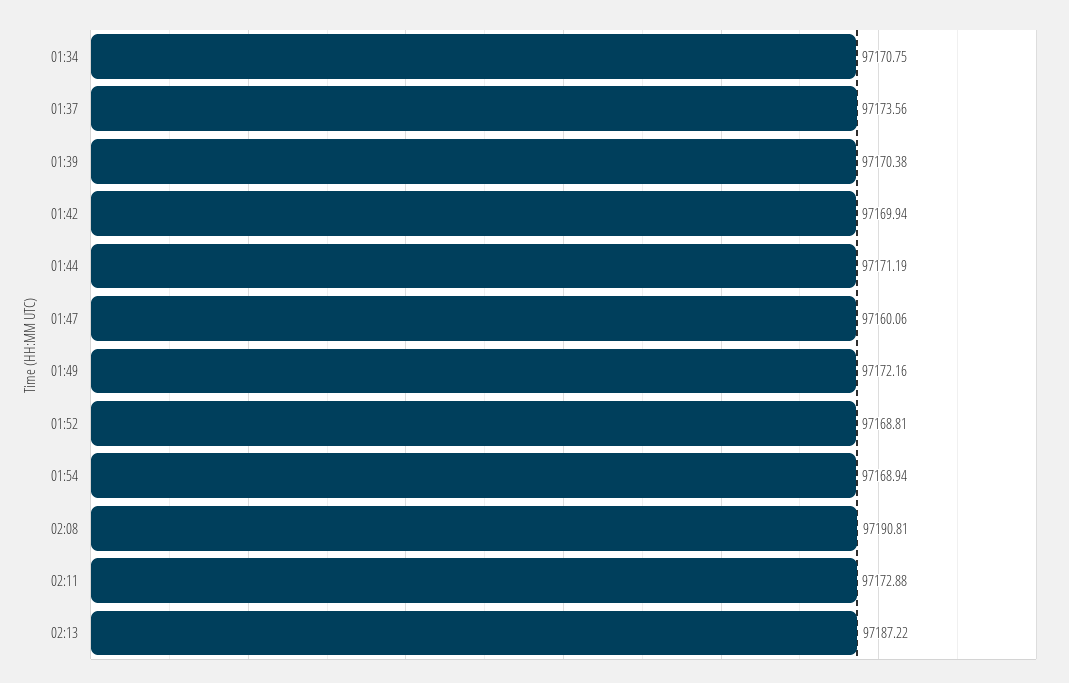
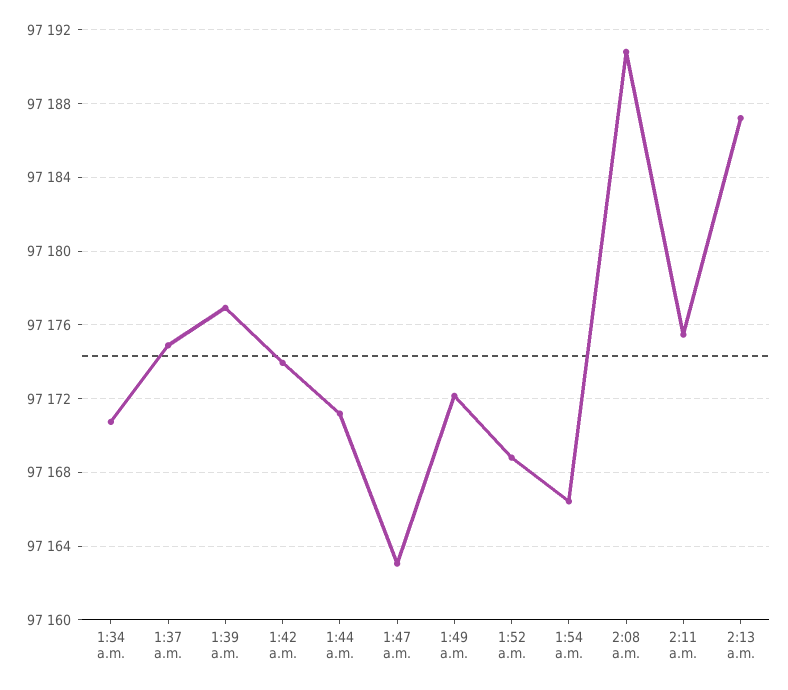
01:37: 97173.56 -> 97175
01:39: 97170.38 -> 97177
01:42: 97169.94 -> 97174
01:47: 97160.06 -> 97163
01:54: 97168.94 -> 97166.5
02:11: 97172.88 -> 97175.5

